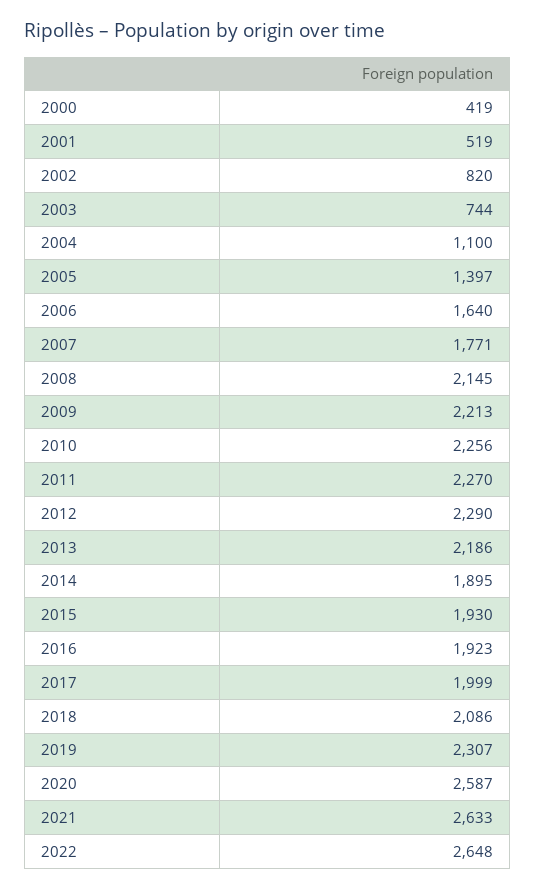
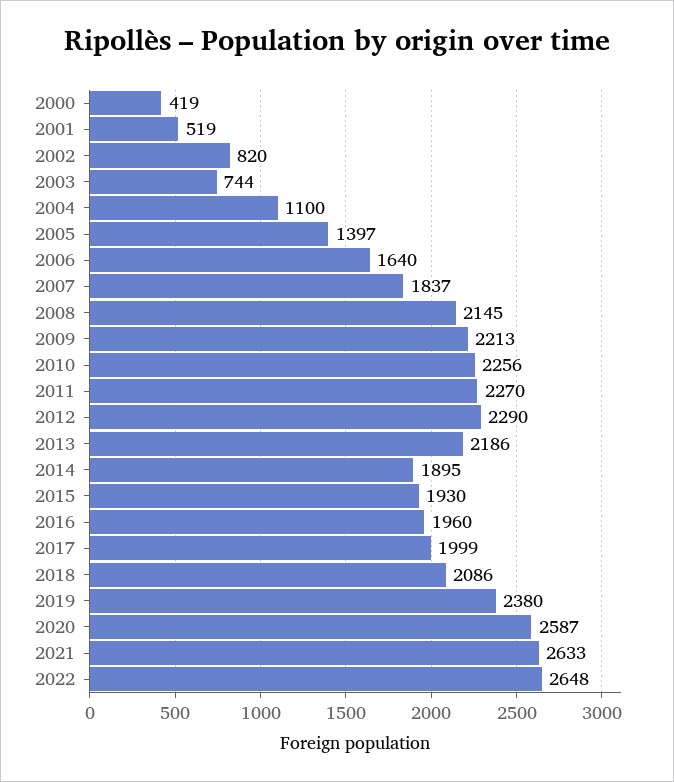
2007: 1771 -> 1837
2016: 1923 -> 1960
2019: 2307 -> 2380

